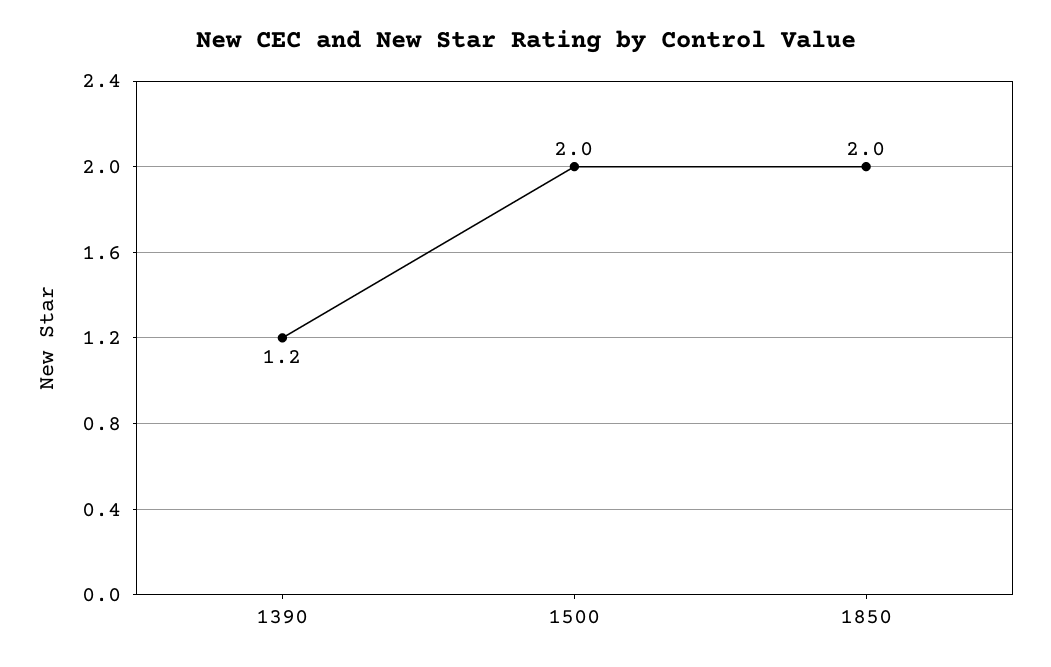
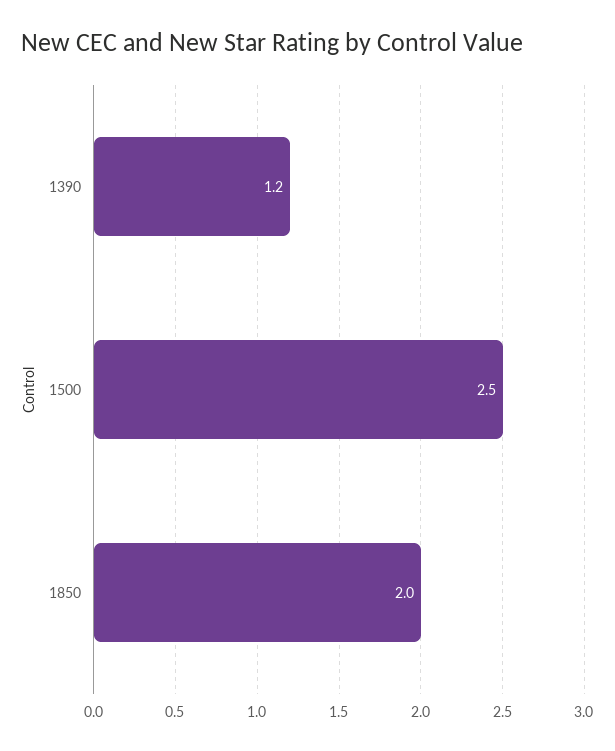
1500: 2 -> 2.5

